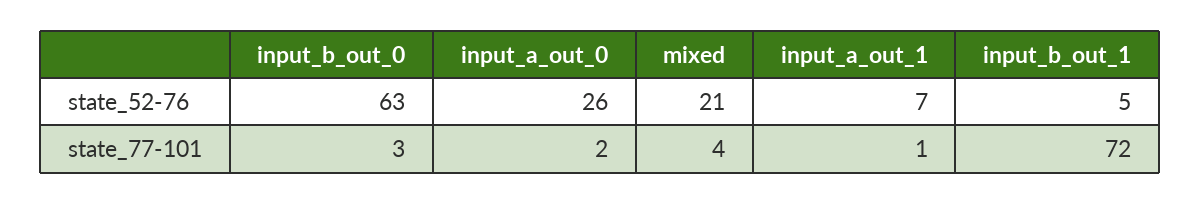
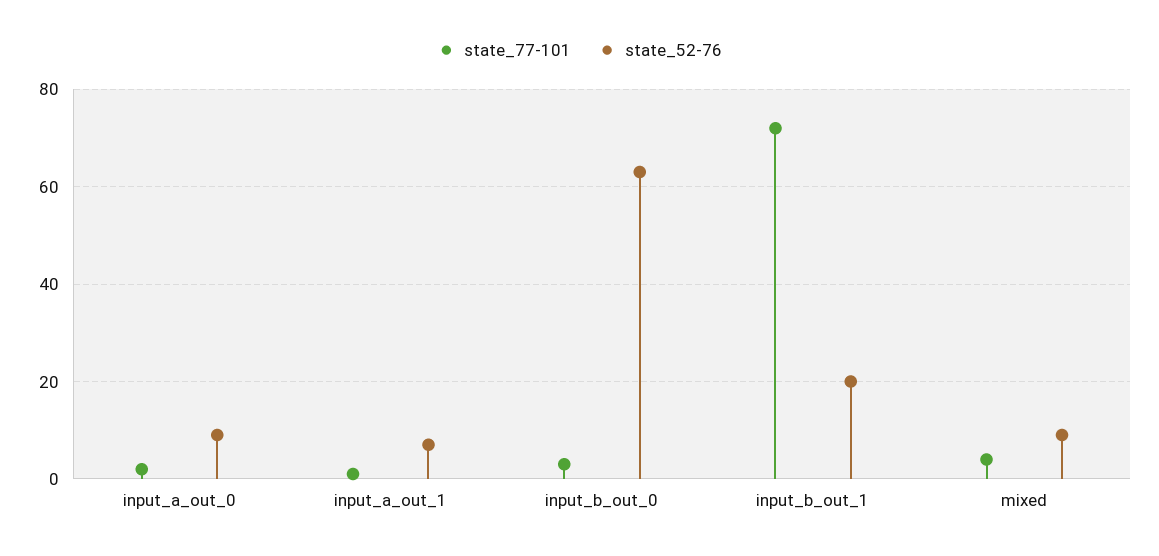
state_52-76, input_a_out_0: 26 -> 10
state_52-76, mixed: 21 -> 10
state_52-76, input_b_out_1: 5 -> 20

